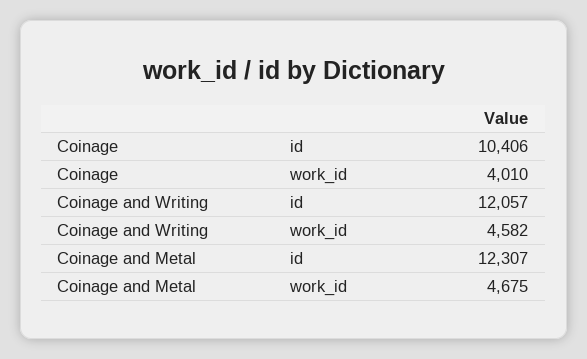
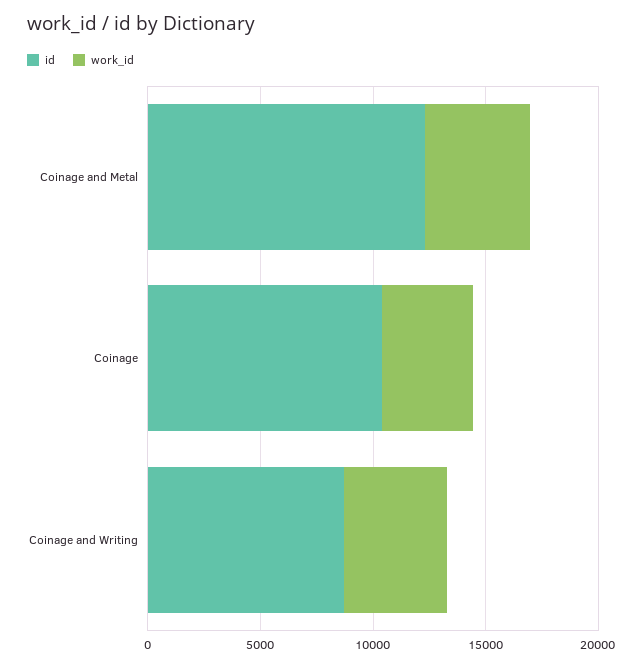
id, Coinage and Writing: 12057 -> 9000

